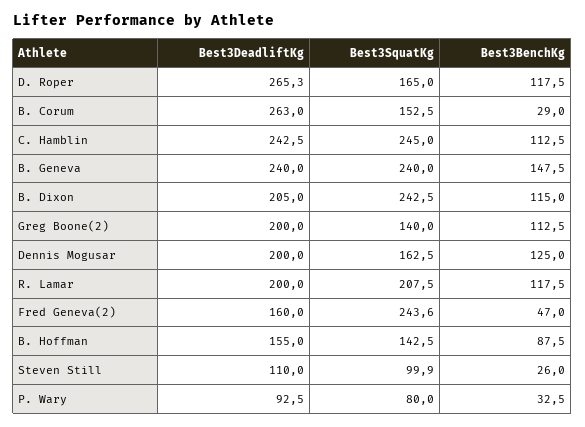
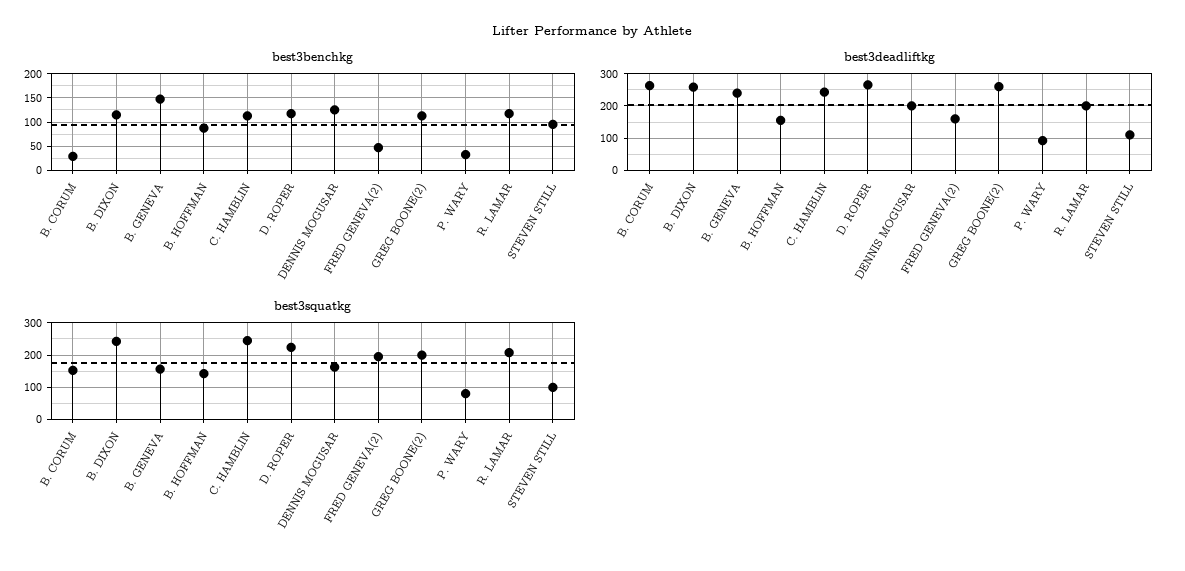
Best3SquatKg, D. Roper: 165 -> 220
Best3SquatKg, B. Geneva: 240 -> 160
Best3DeadliftKg, B. Dixon: 205 -> 260
Best3DeadliftKg, Greg Boone(2): 200 -> 260
Best3SquatKg, Greg Boone(2): 140 -> 200
Best3SquatKg, Fred Geneva(2): 243.6 -> 200
Best3BenchKg, Steven Still: 26 -> 100

